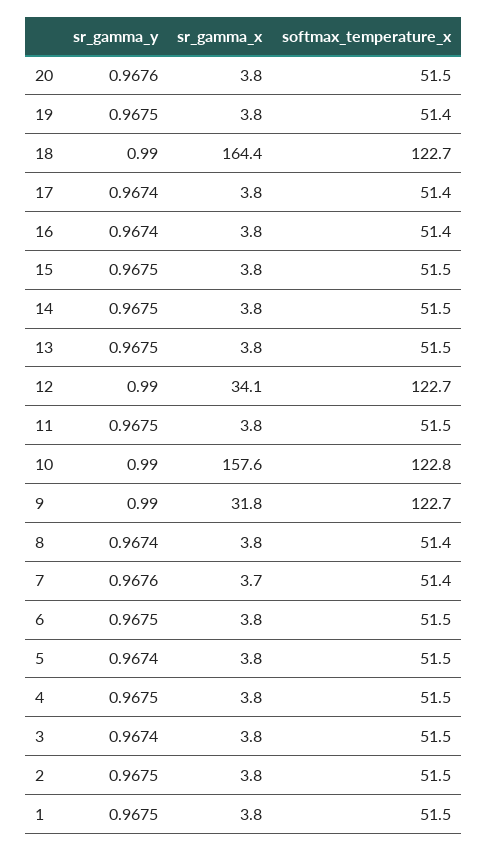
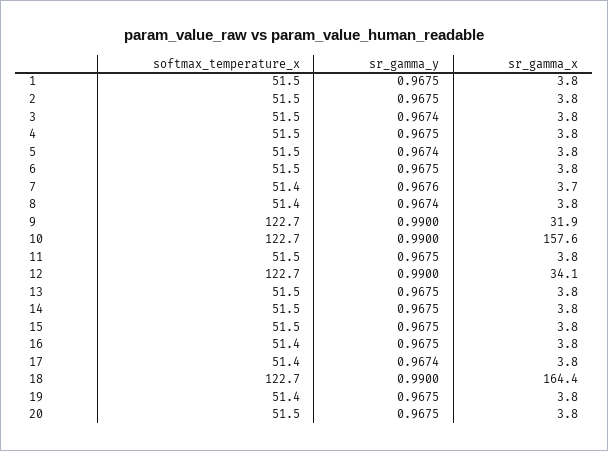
sr_gamma_y, 20: 0.9676 -> 0.9675
sr_gamma_y, 16: 0.9674 -> 0.9675
softmax_temperature_x, 10: 122.8 -> 122.7
sr_gamma_x, 9: 31.8 -> 31.9

